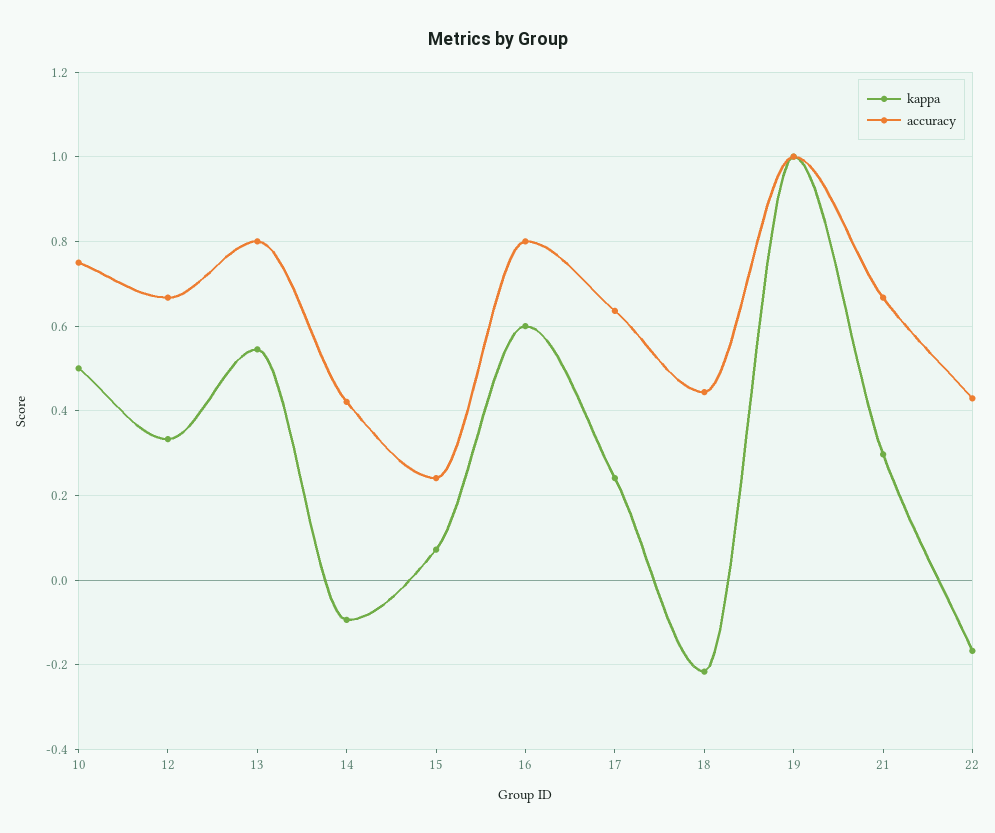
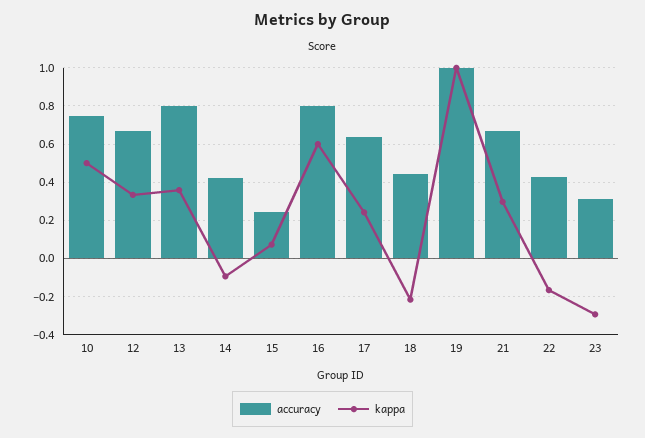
kappa, 13: 0.54 -> 0.35
accuracy, 23: none -> 0.3
kappa, 23: none -> -0.3

